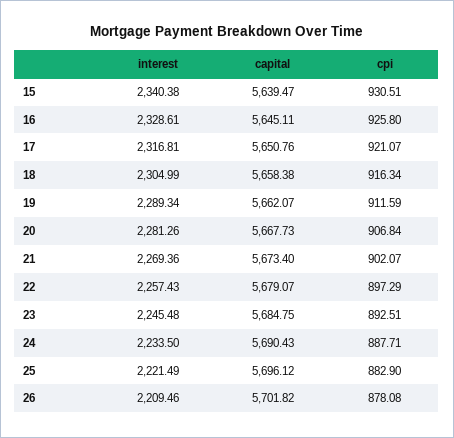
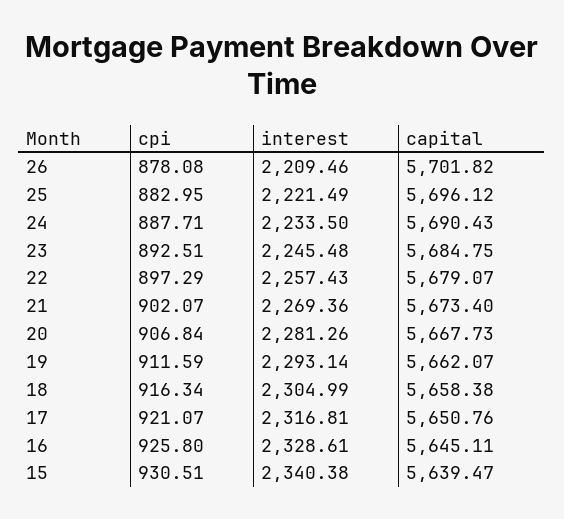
interest, 19: 2289.34 -> 2293.14
cpi, 25: 882.9 -> 882.95

